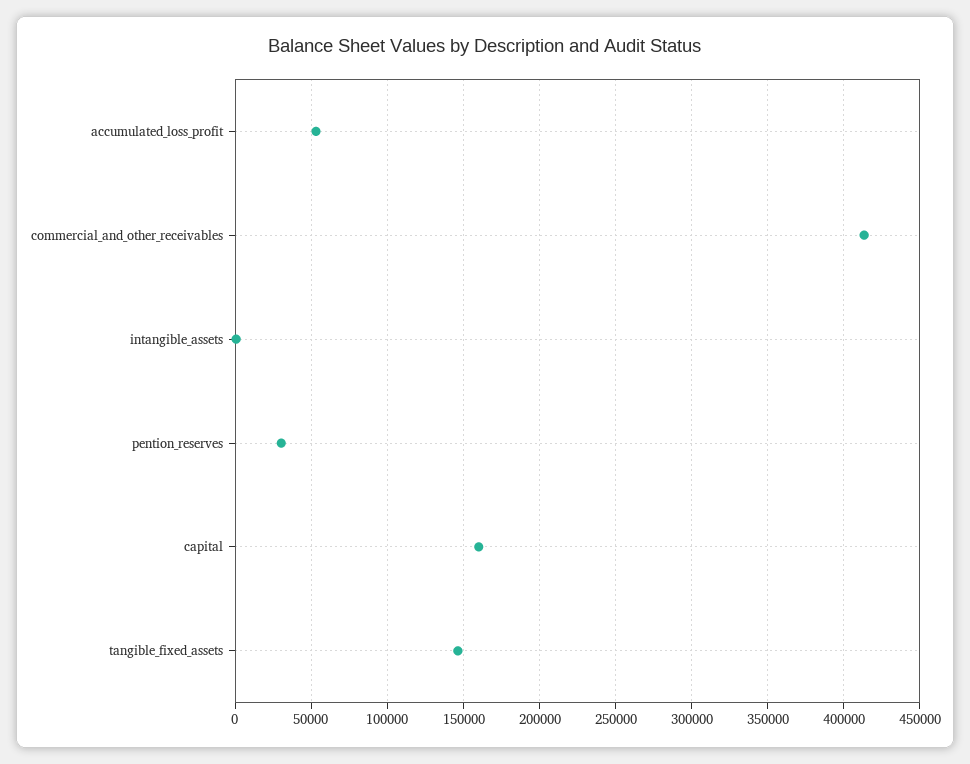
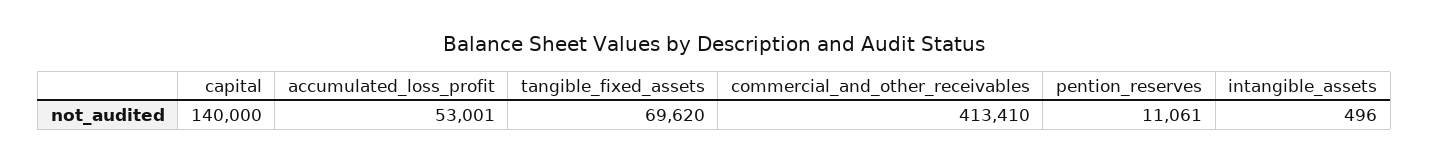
pention_reserves: 30000 -> 11061
capital: 160000 -> 140000
tangible_fixed_assets: 145000 -> 69620

